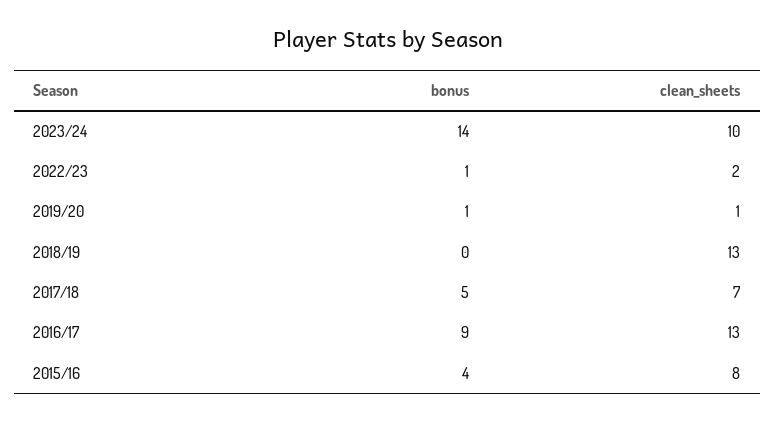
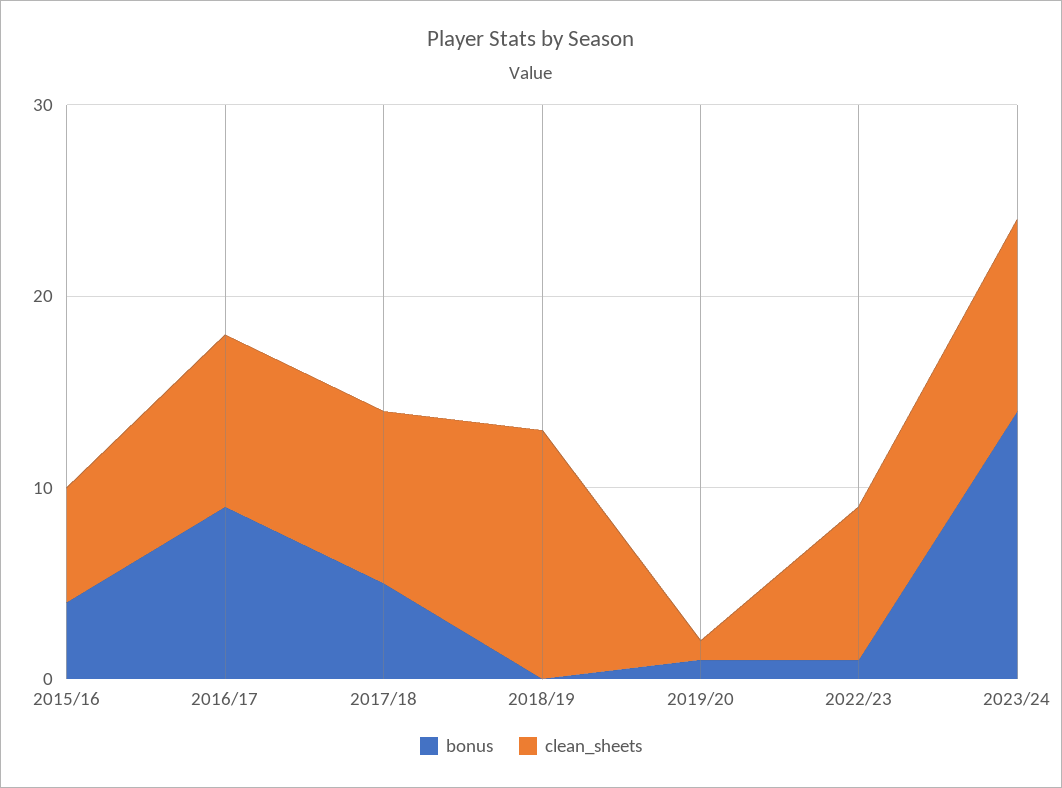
clean_sheets, 2022/23: 2 -> 8
clean_sheets, 2017/18: 7 -> 9
clean_sheets, 2016/17: 13 -> 9
clean_sheets, 2015/16: 8 -> 6

